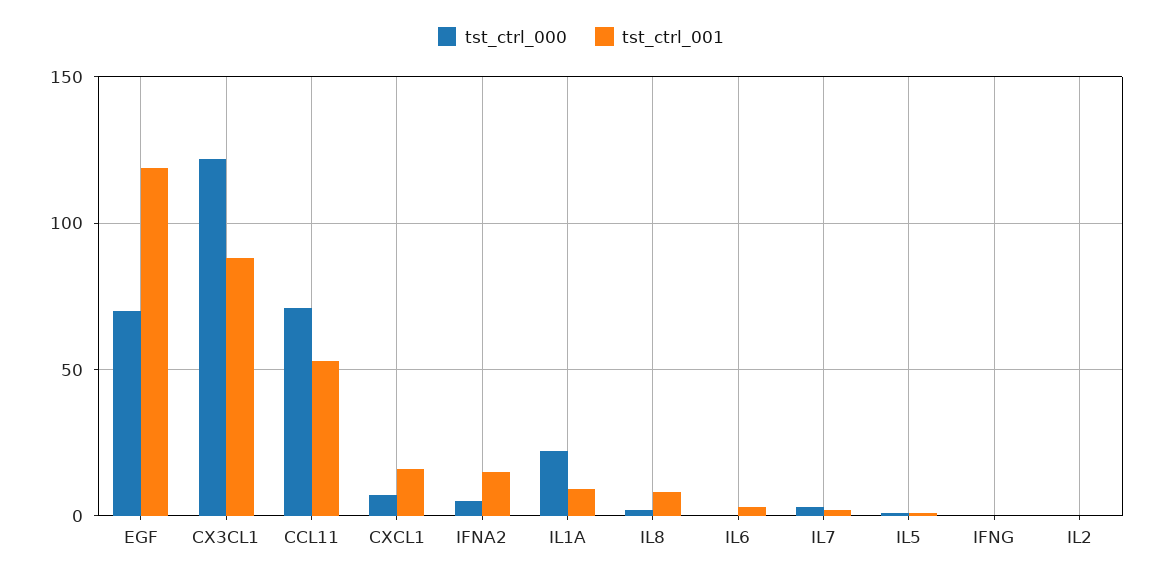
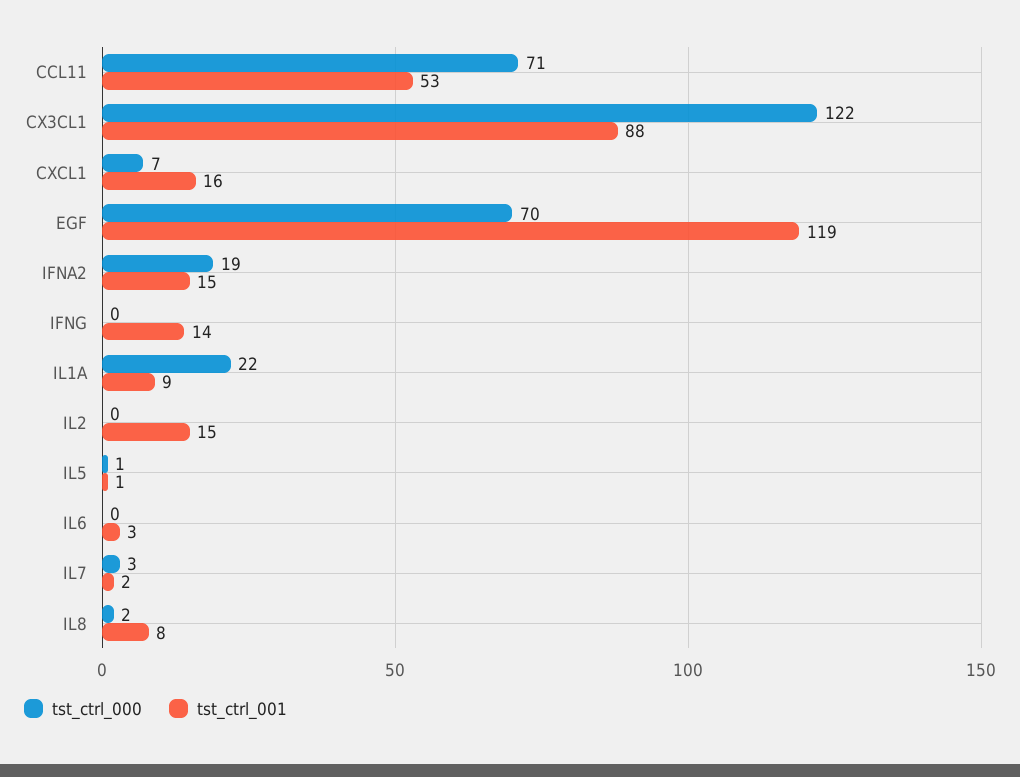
tst_ctrl_000, IFNA2: 5 -> 19
tst_ctrl_001, IFNG: 0 -> 14
tst_ctrl_001, IL2: 0 -> 15

